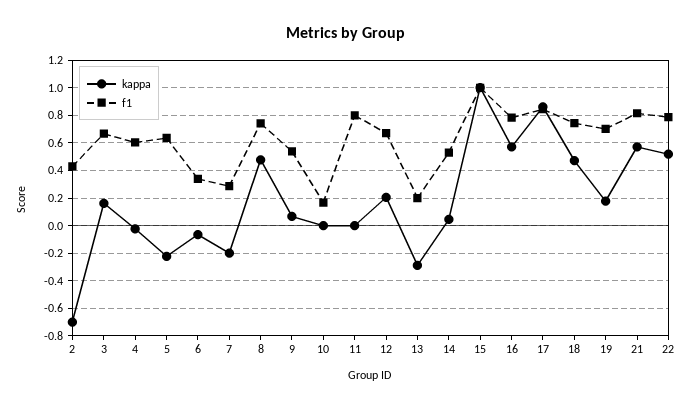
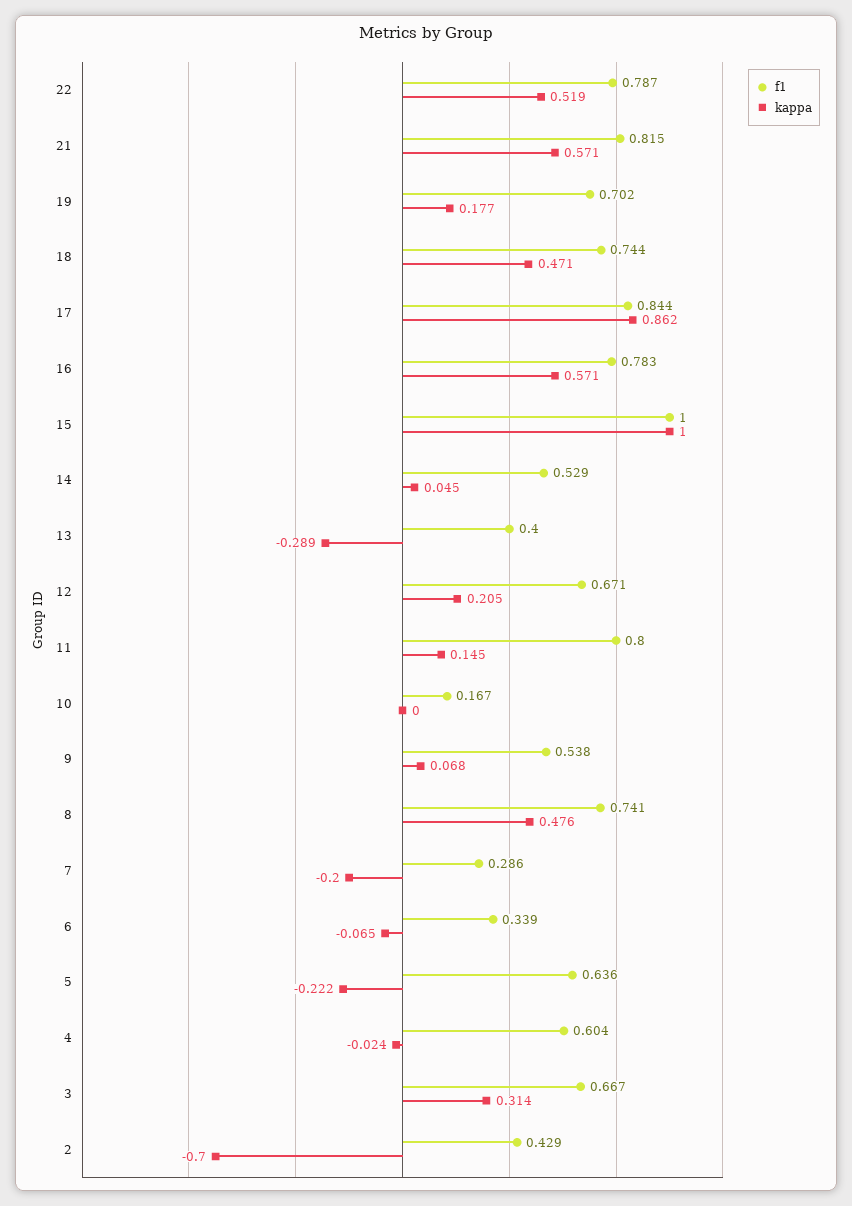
kappa, 3: 0.15 -> 0.314
kappa, 11: 0 -> 0.145
f1, 13: 0.2 -> 0.4

